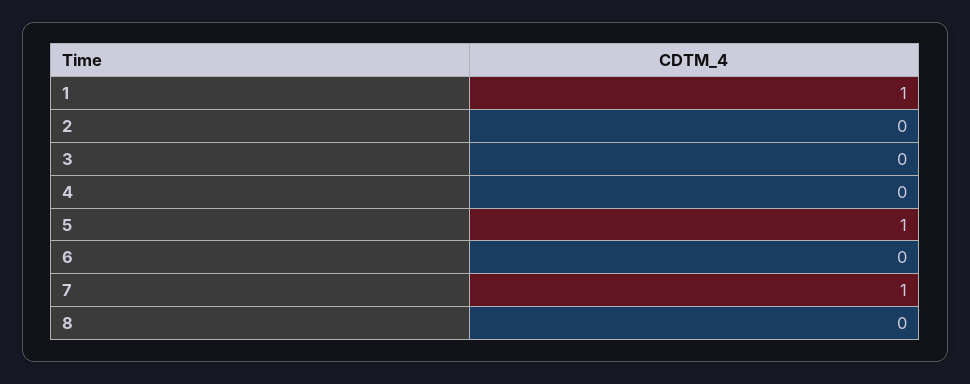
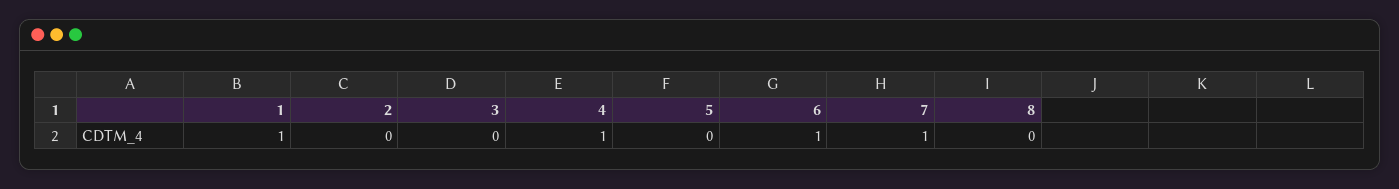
4: 0 -> 1
5: 1 -> 0
6: 0 -> 1

